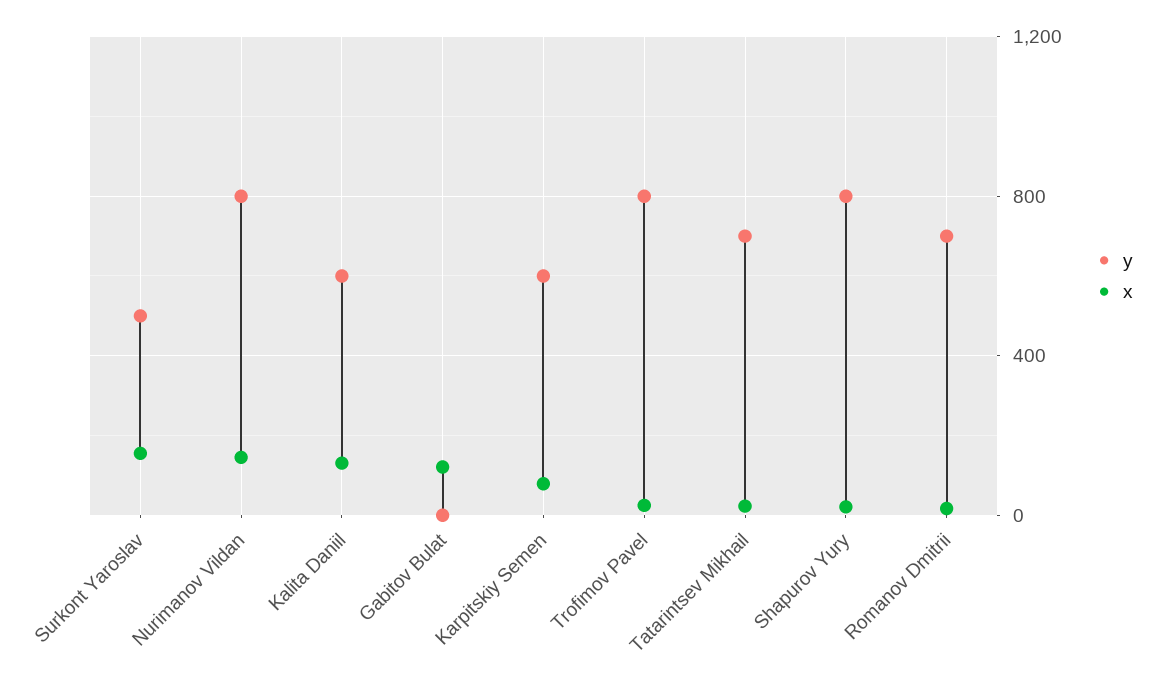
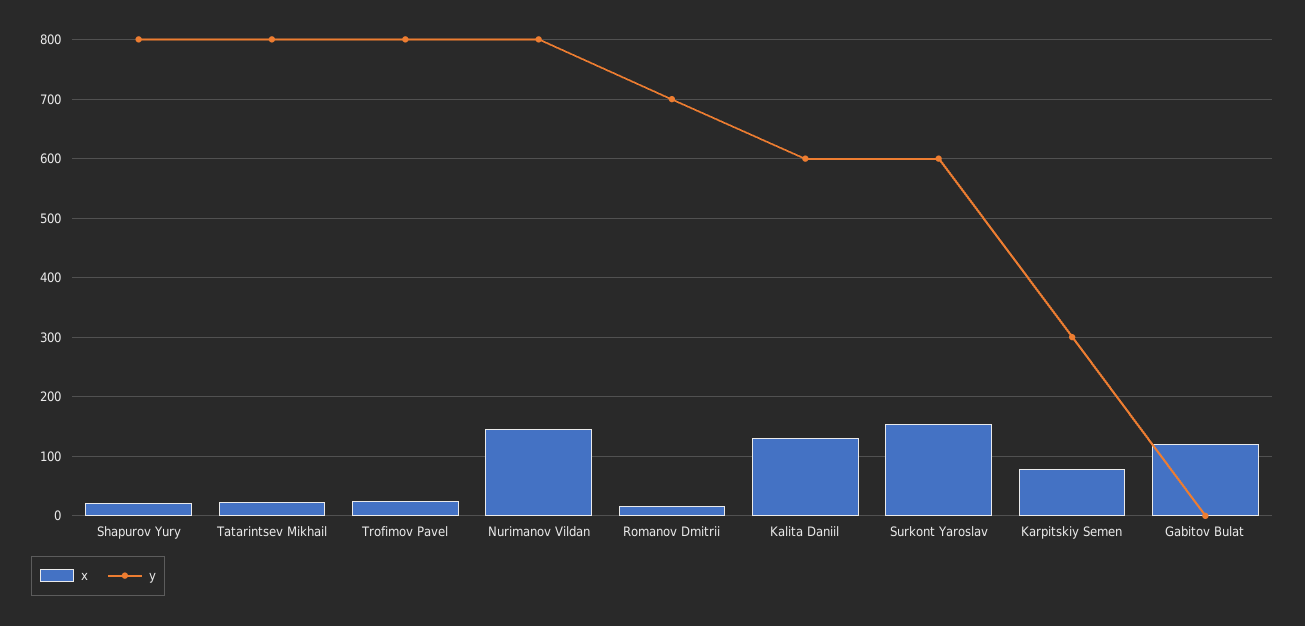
y, Surkont Yaroslav: 500 -> 600
y, Karpitskiy Semen: 600 -> 300
y, Tatarintsev Mikhail: 700 -> 800

